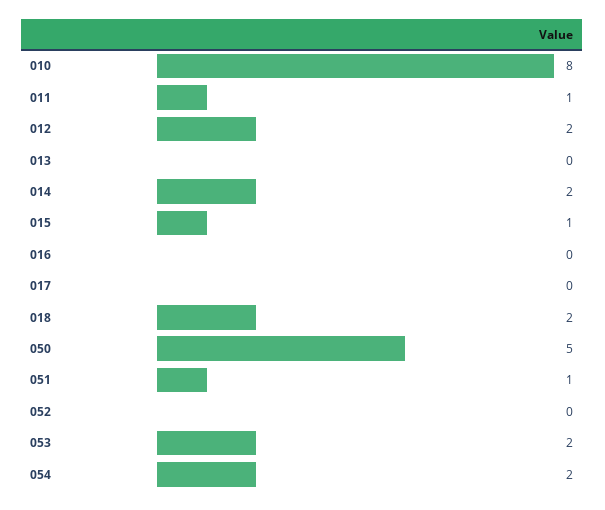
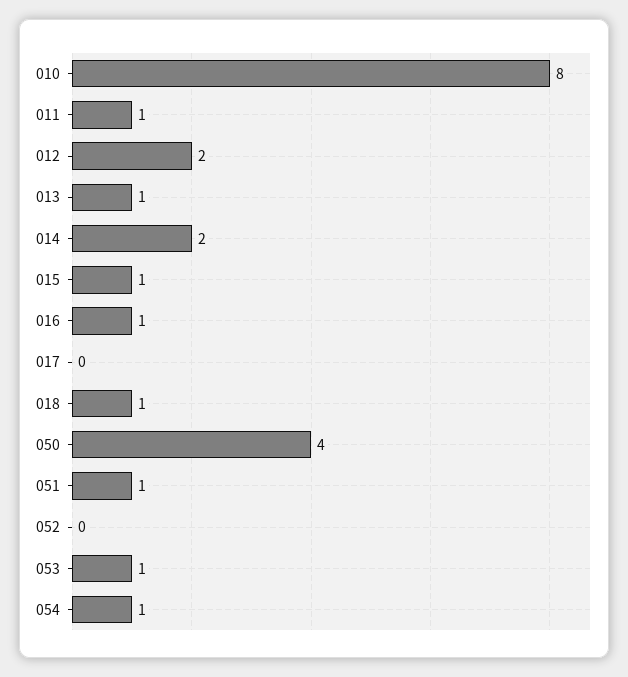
013: 0 -> 1
016: 0 -> 1
018: 2 -> 1
050: 5 -> 4
053: 2 -> 1
054: 2 -> 1

